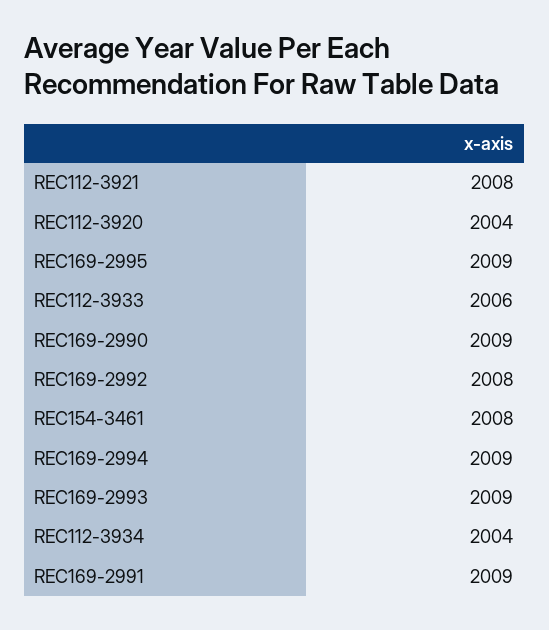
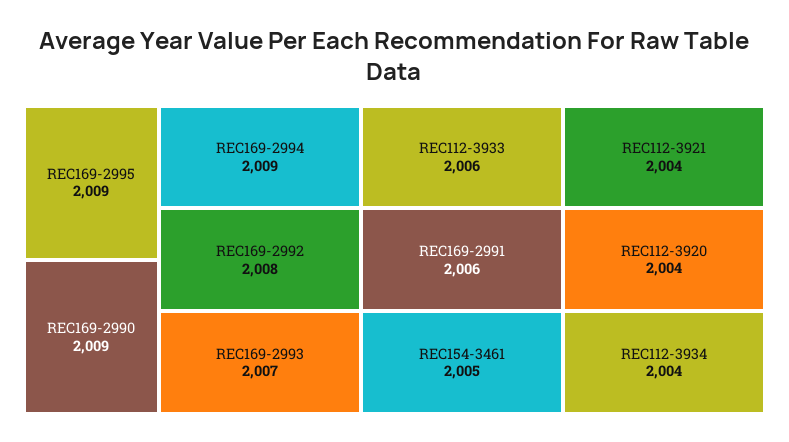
REC112-3921: 2008 -> 2004
REC154-3461: 2008 -> 2005
REC169-2993: 2009 -> 2007
REC169-2991: 2009 -> 2006

